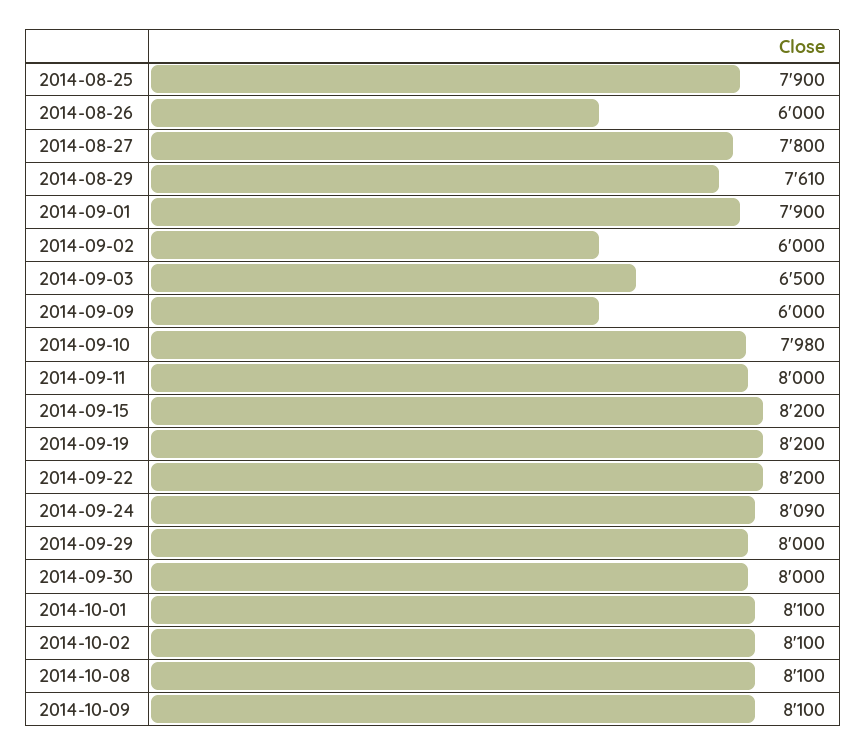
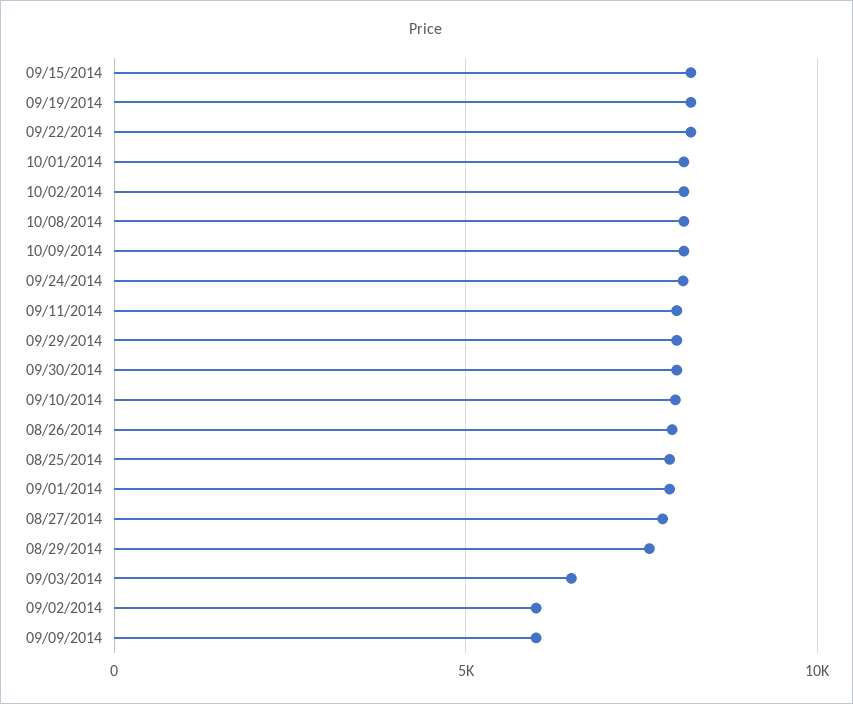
2014-08-26: 6000 -> 8000

